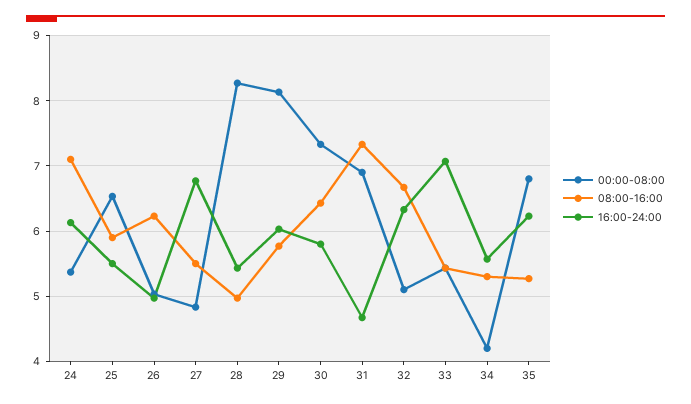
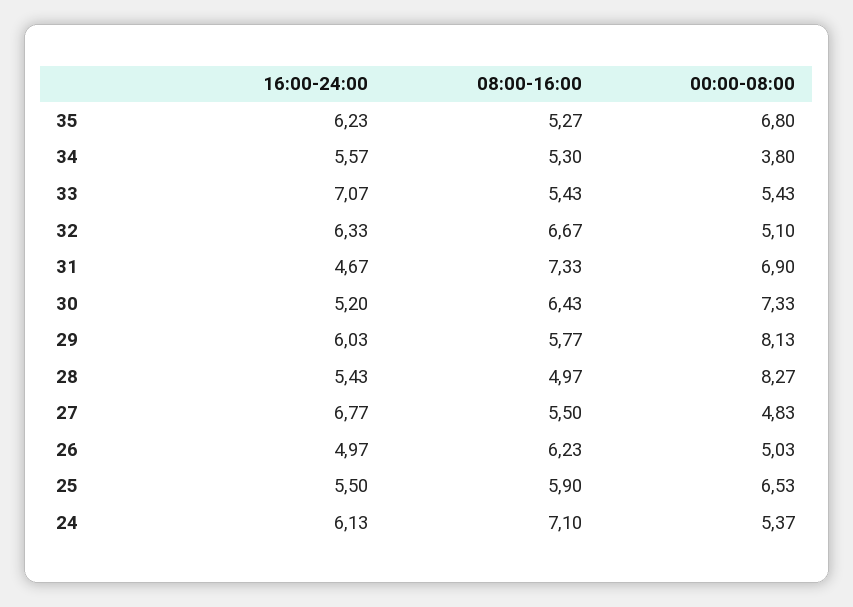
16:00-24:00, 30: 5.8 -> 5.2
00:00-08:00, 34: 4.2 -> 3.8

